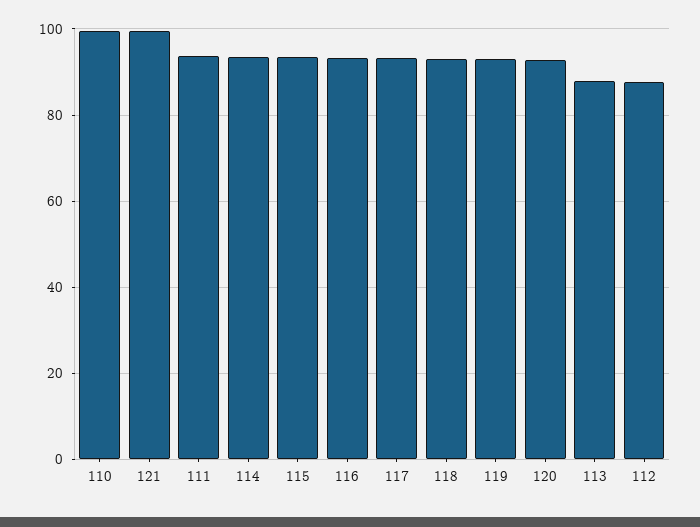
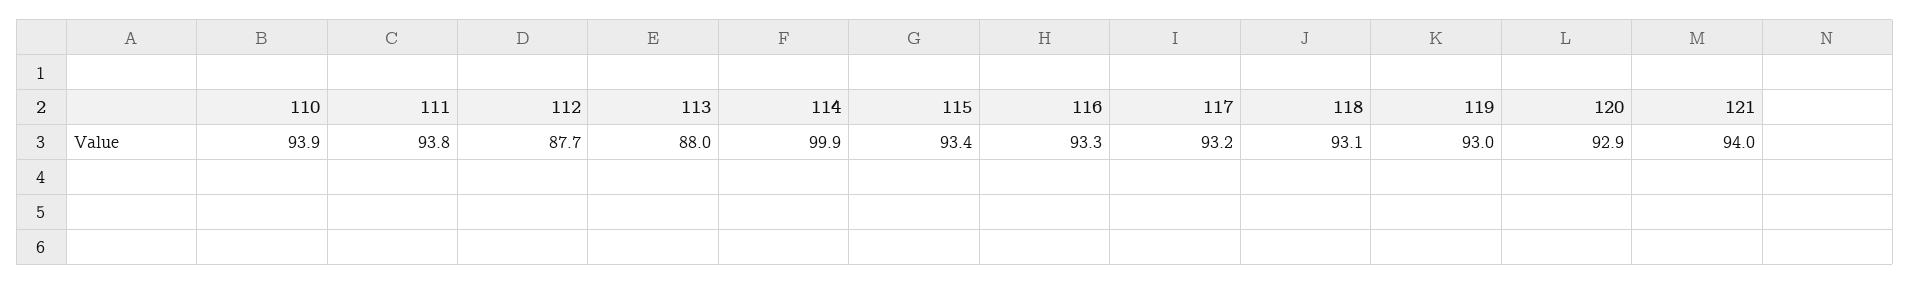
110: 100 -> 93.9
121: 100 -> 94
114: 94 -> 99.9

